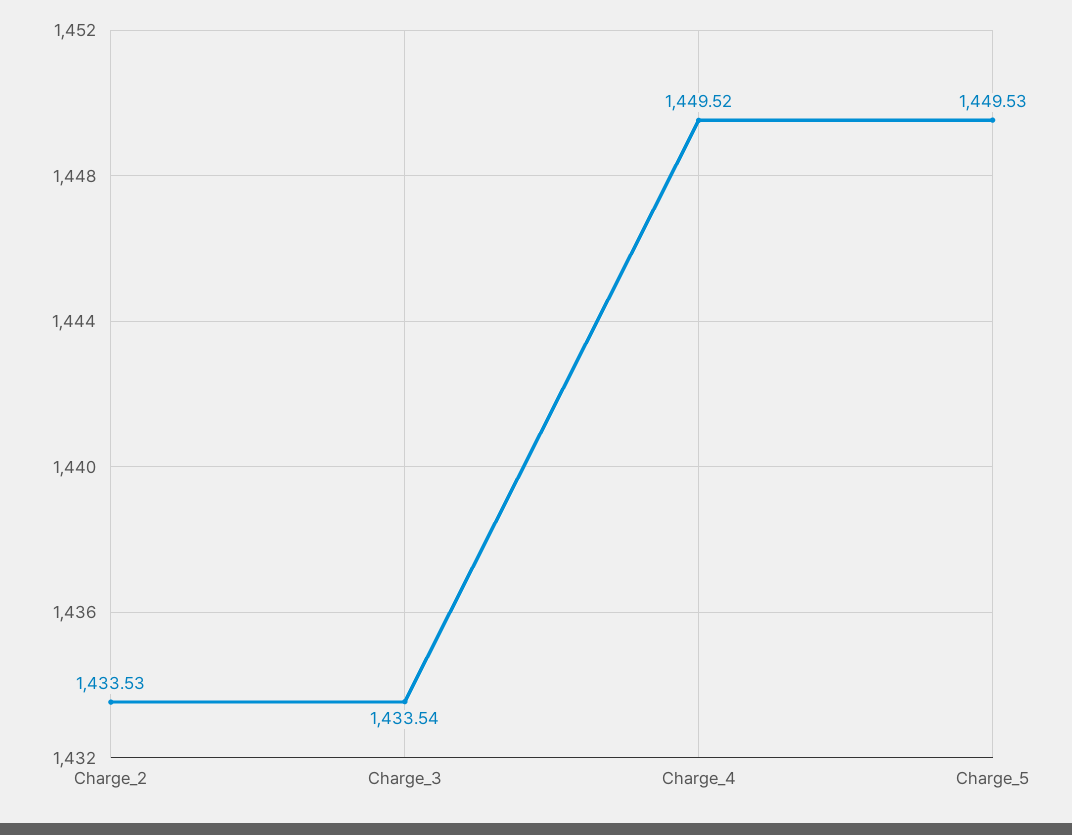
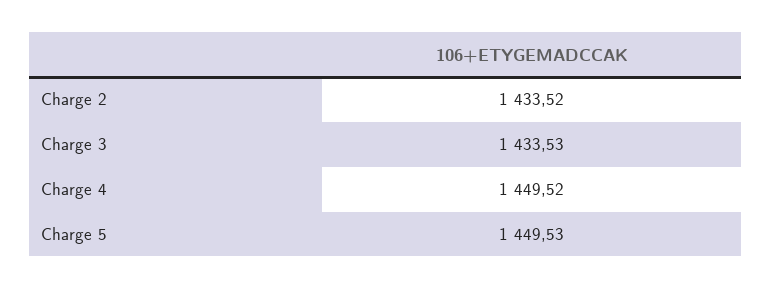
Charge_2: 1433.53 -> 1433.52
Charge_3: 1433.54 -> 1433.53

